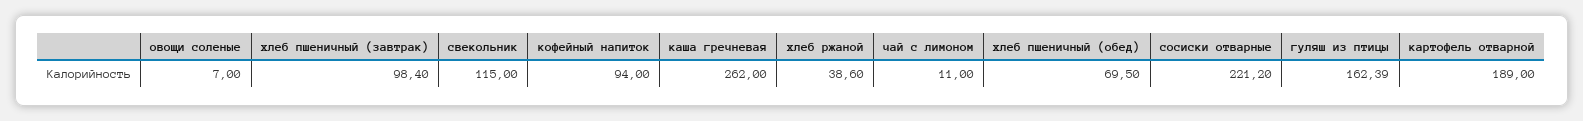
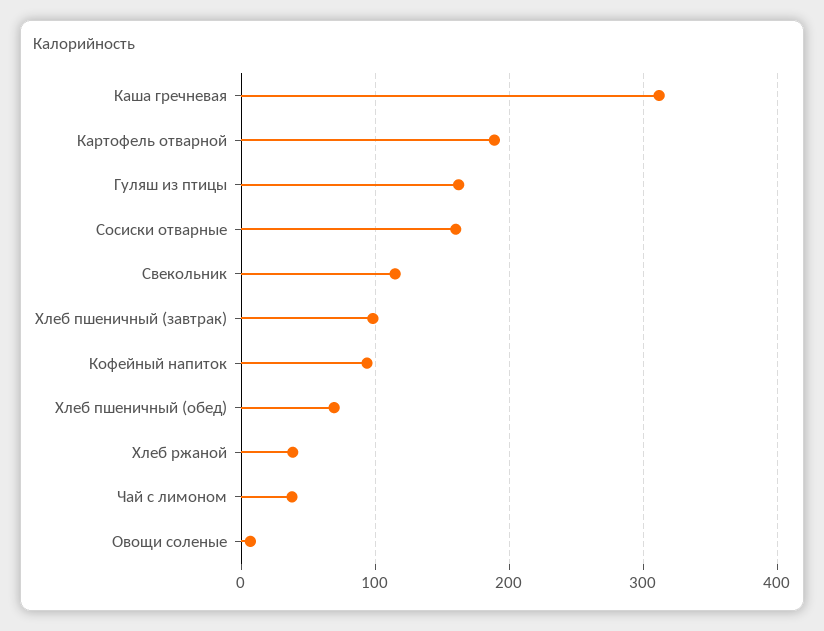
каша гречневая: 262 -> 310
чай с лимоном: 11 -> 40
сосиски отварные: 221.2 -> 160

